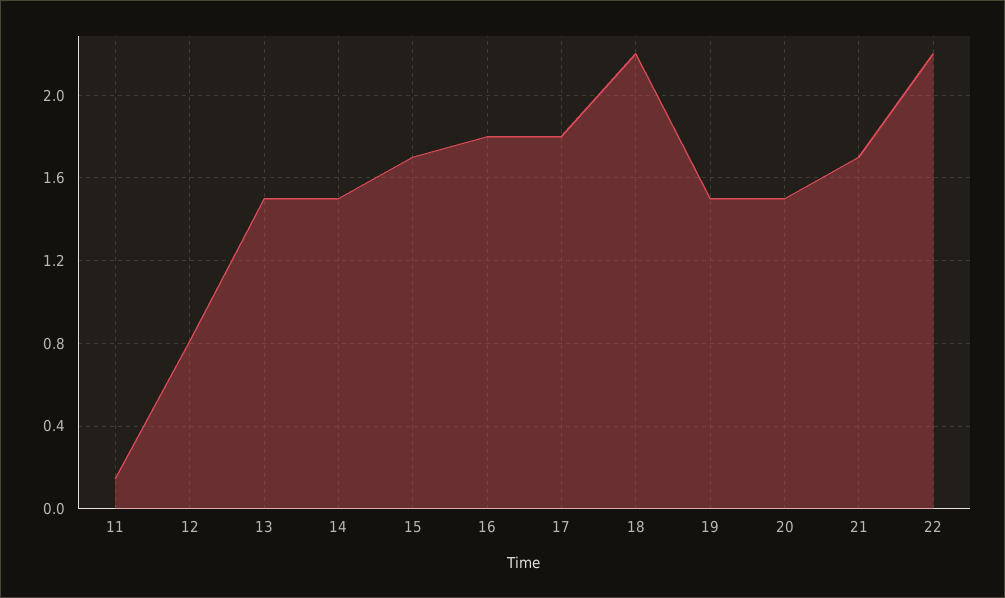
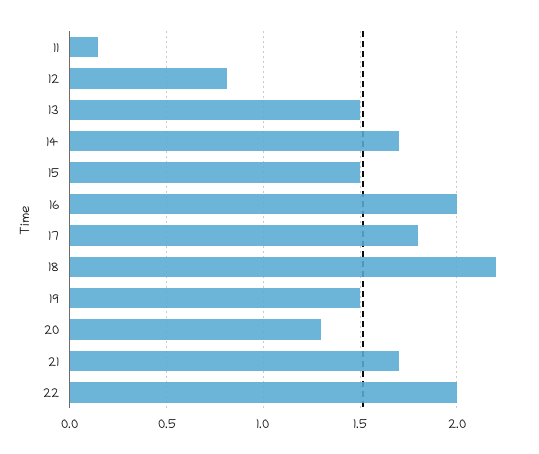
14: 1.5 -> 1.7
15: 1.7 -> 1.5
16: 1.8 -> 2
20: 1.5 -> 1.3
22: 2.2 -> 2

